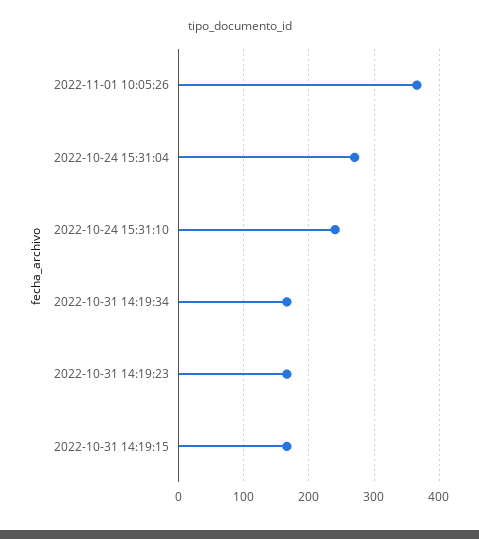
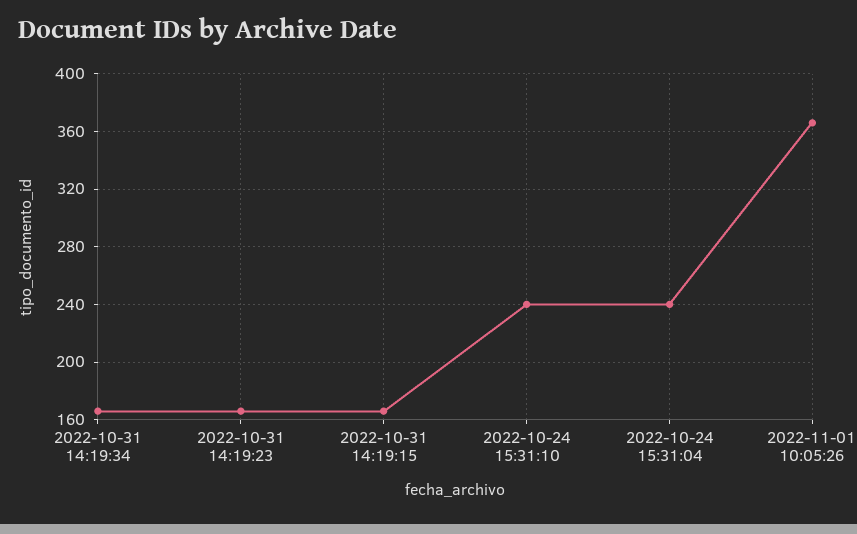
2022-10-24 15:31:04: 270 -> 240

